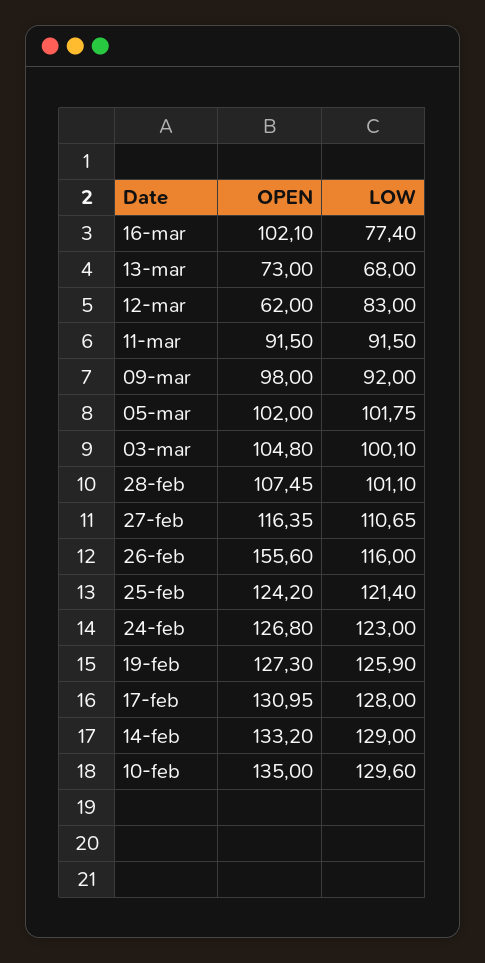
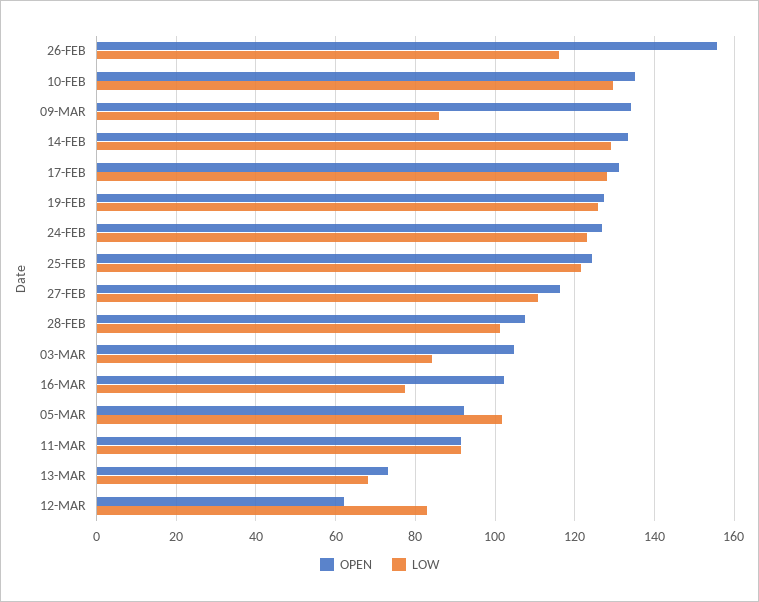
OPEN, 09-mar: 98 -> 134
LOW, 09-mar: 92 -> 86
OPEN, 05-mar: 102 -> 92
LOW, 03-mar: 100.1 -> 84

